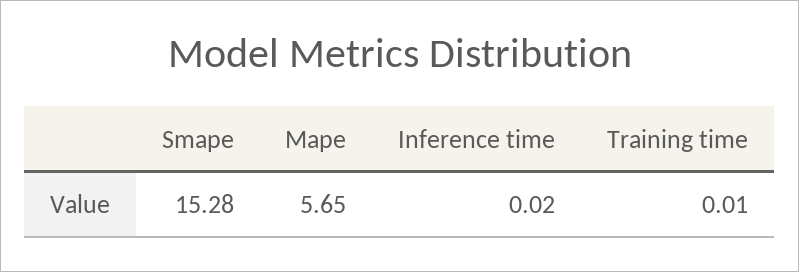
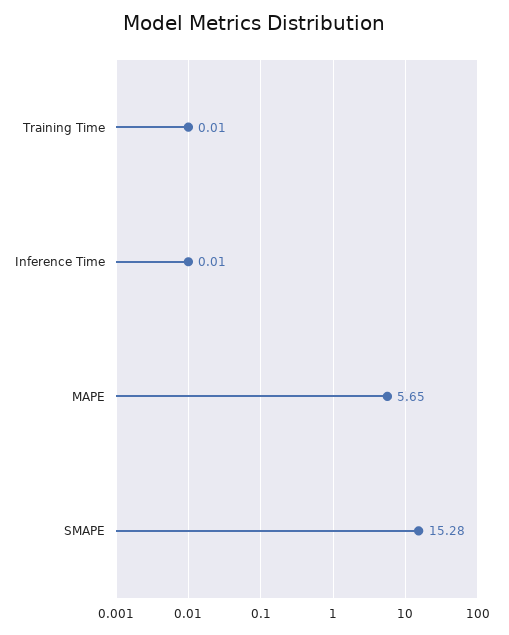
Inference time: 0.02 -> 0.01

